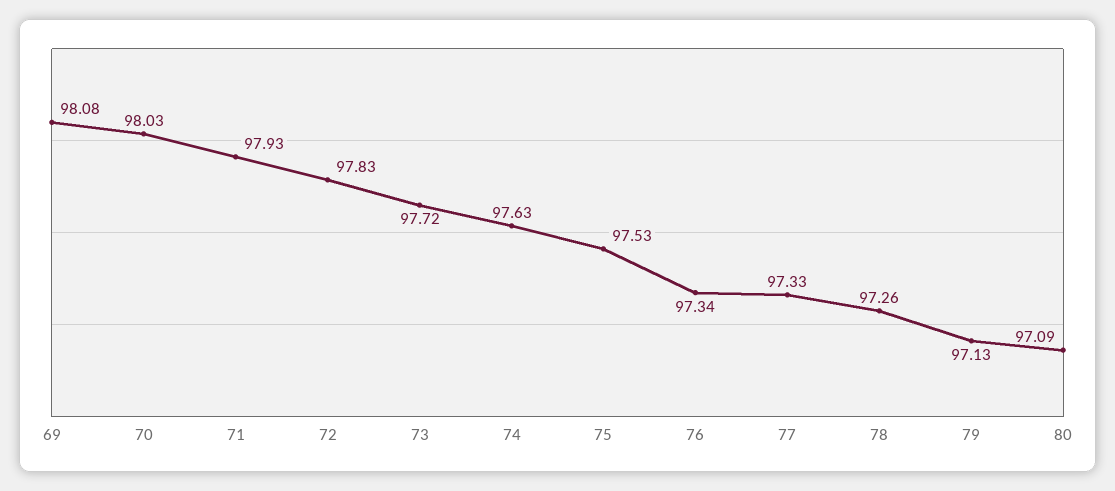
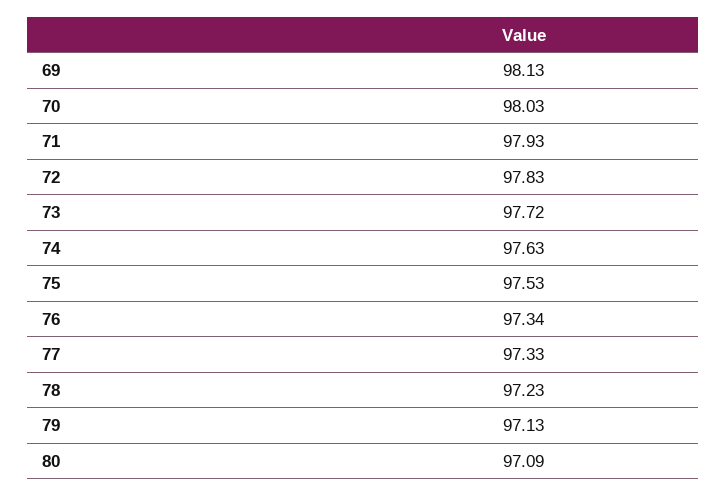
69: 98.08 -> 98.13
78: 97.26 -> 97.23

